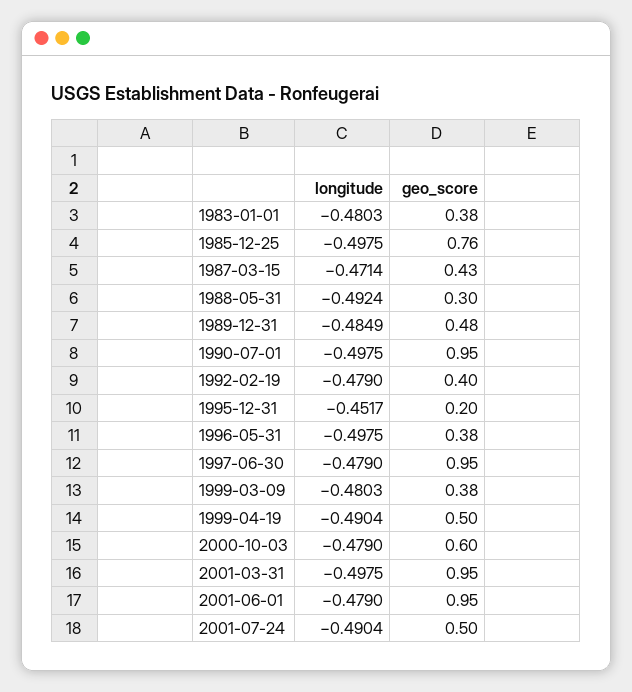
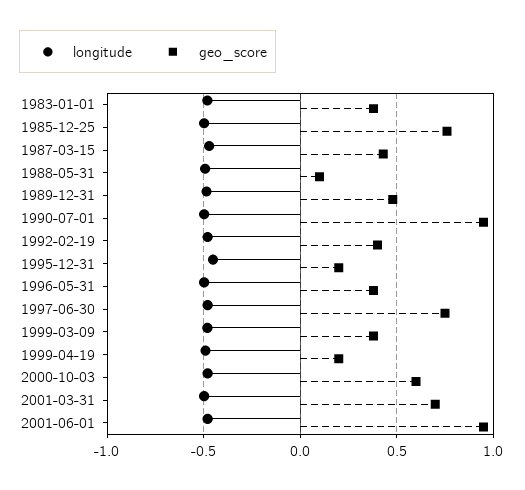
geo_score, 1988-05-31: 0.3 -> 0.1
geo_score, 1997-06-30: 0.95 -> 0.75
geo_score, 1999-04-19: 0.5 -> 0.2
geo_score, 2001-03-31: 0.95 -> 0.7
longitude, 2001-07-24: -0.4904 -> none
geo_score, 2001-07-24: 0.5 -> none

